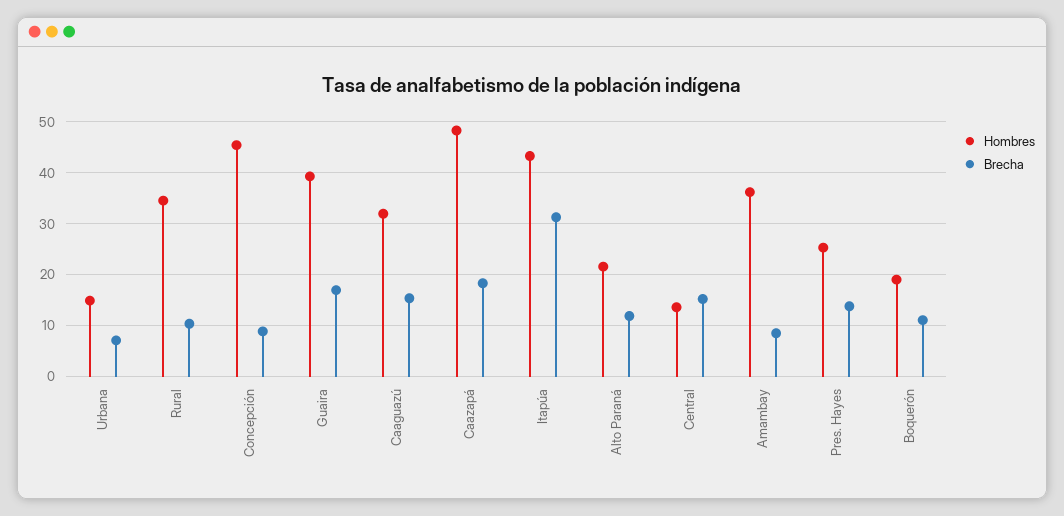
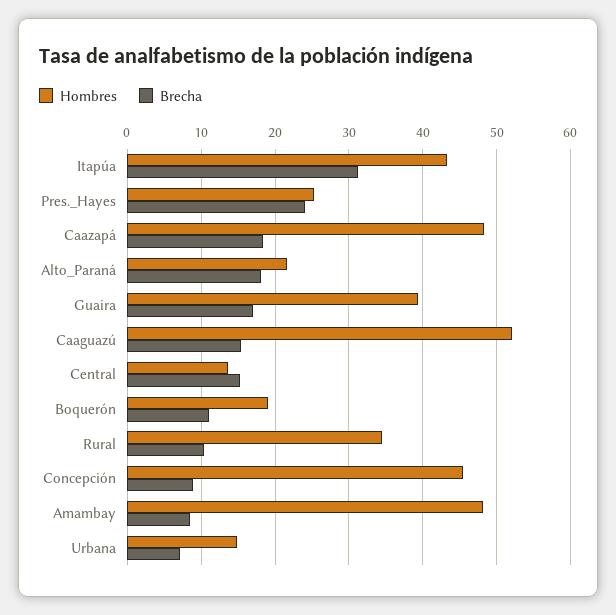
Hombres, Caaguazú: 32 -> 52
Brecha, Alto Paraná: 12 -> 18
Hombres, Amambay: 36 -> 48
Brecha, Pres. Hayes: 14 -> 24

